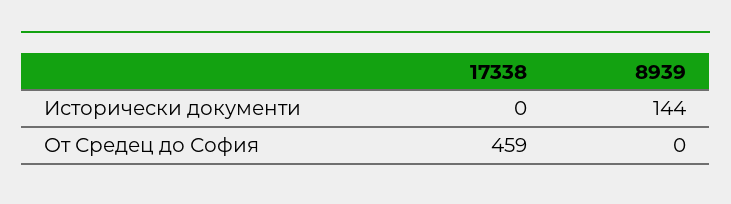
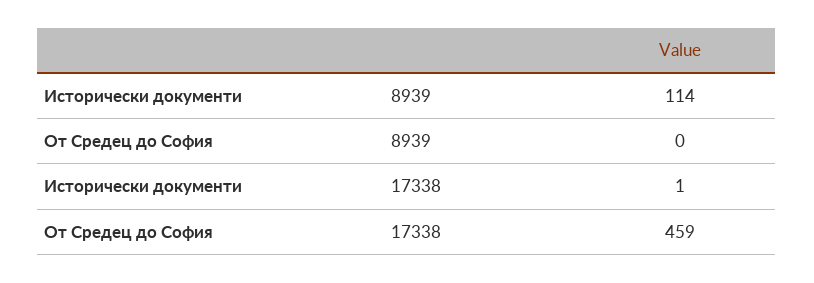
17338, Исторически документи: 0 -> 1
8939, Исторически документи: 144 -> 114

